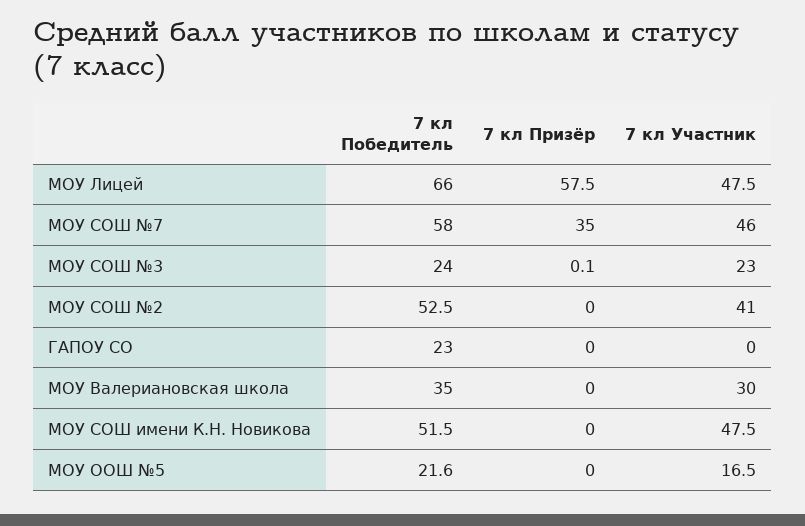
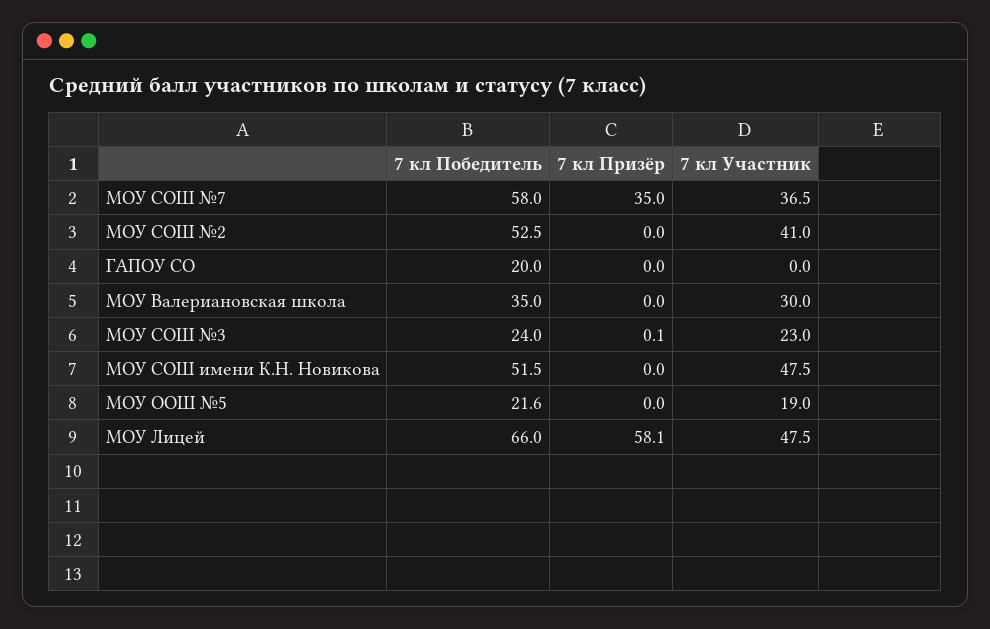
7 кл Призёр, МОУ Лицей: 57.5 -> 58.1
7 кл Участник, МОУ СОШ №7: 46 -> 36.5
7 кл Победитель, ГАПОУ СО: 23 -> 20
7 кл Участник, МОУ ООШ №5: 16.5 -> 19

